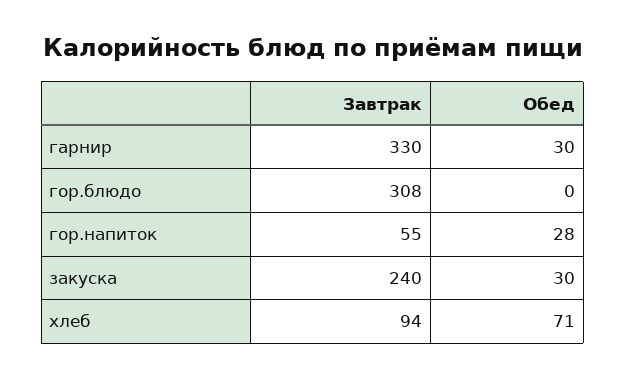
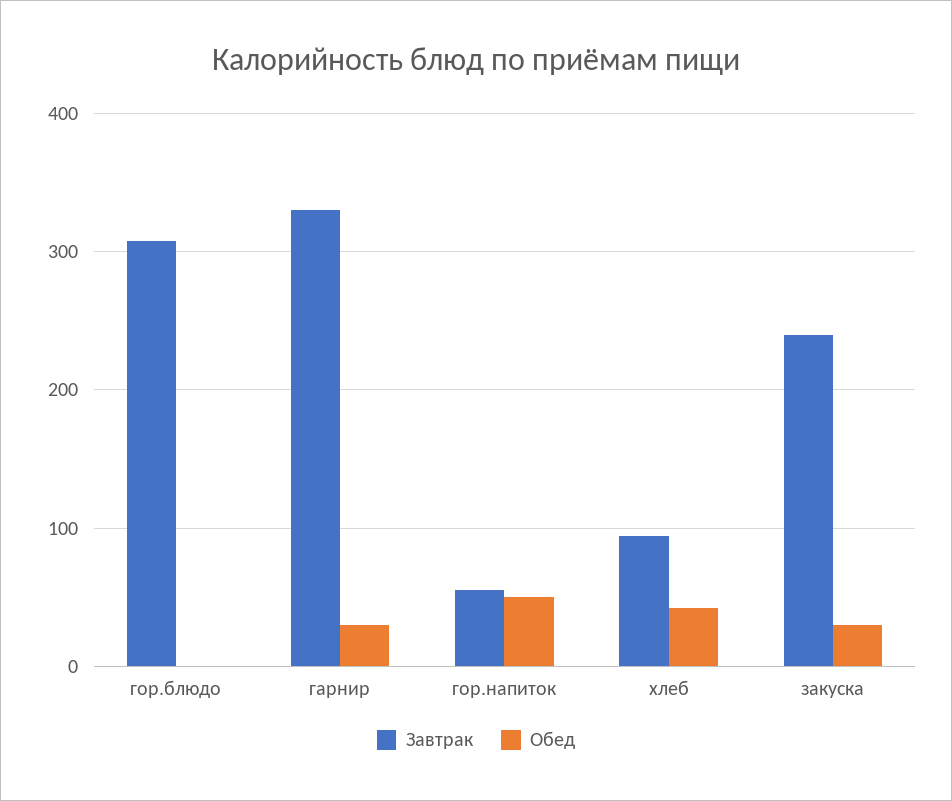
Обед, гор.напиток: 28 -> 50
Обед, хлеб: 71 -> 40

